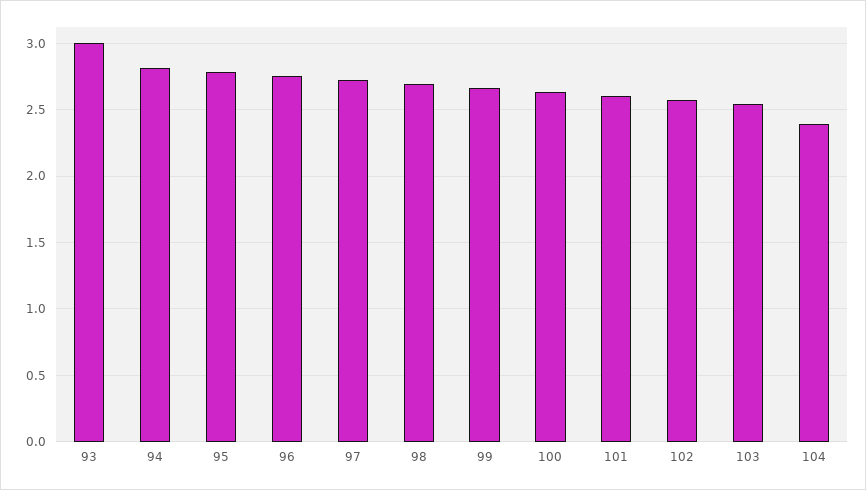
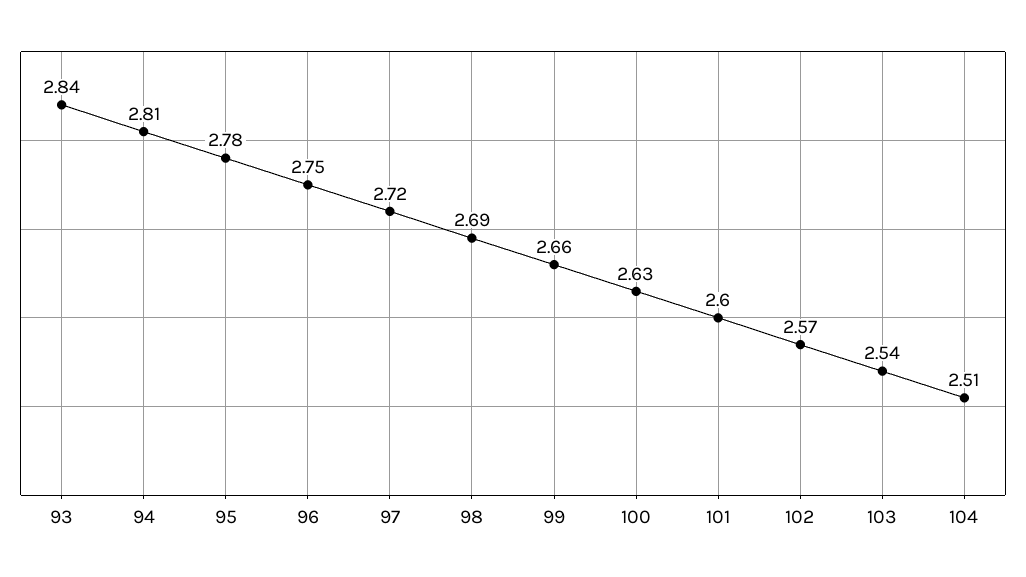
93: 3 -> 2.84
104: 2.4 -> 2.51

